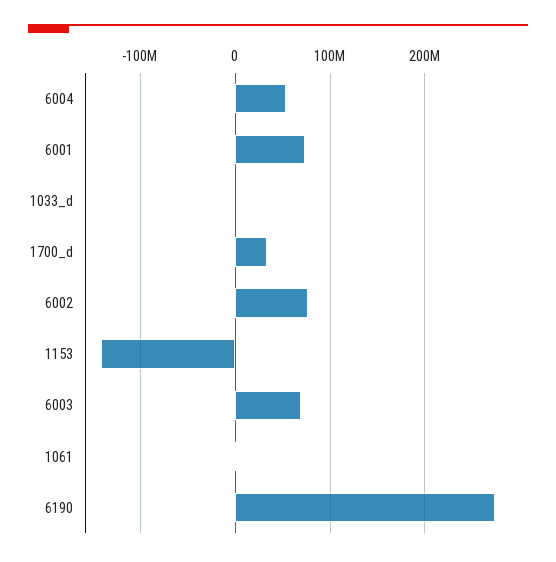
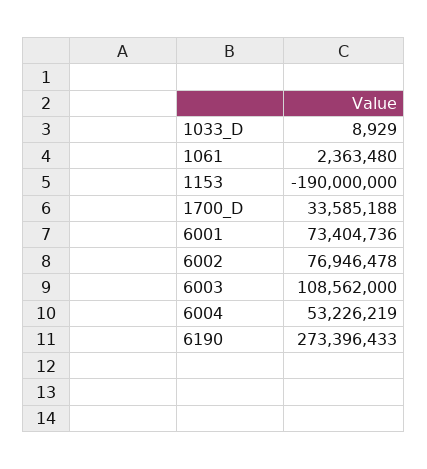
1153: -140000000 -> -190000000
6003: 70000000 -> 108562000

